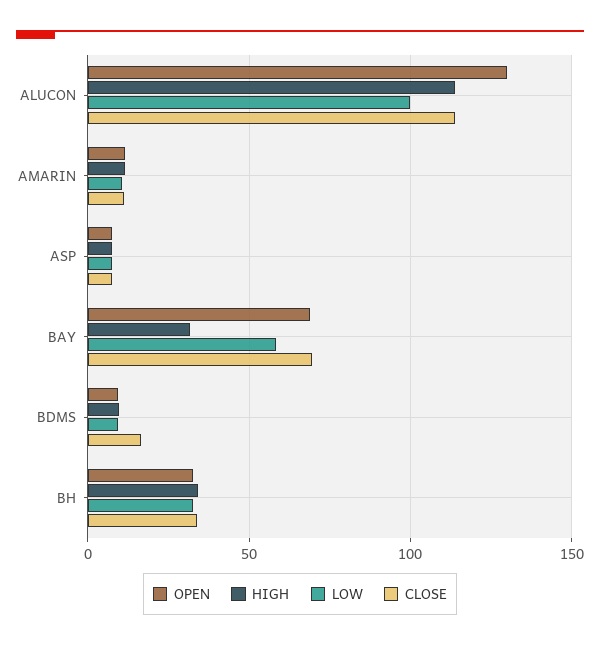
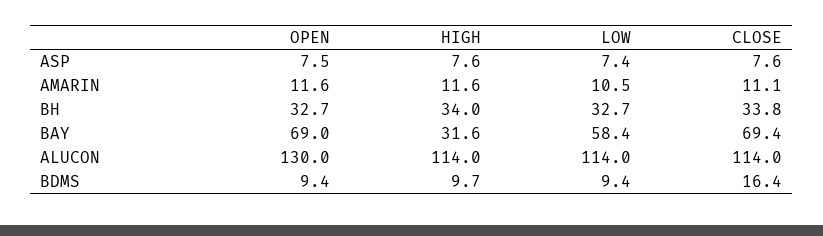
LOW, ALUCON: 100 -> 114

